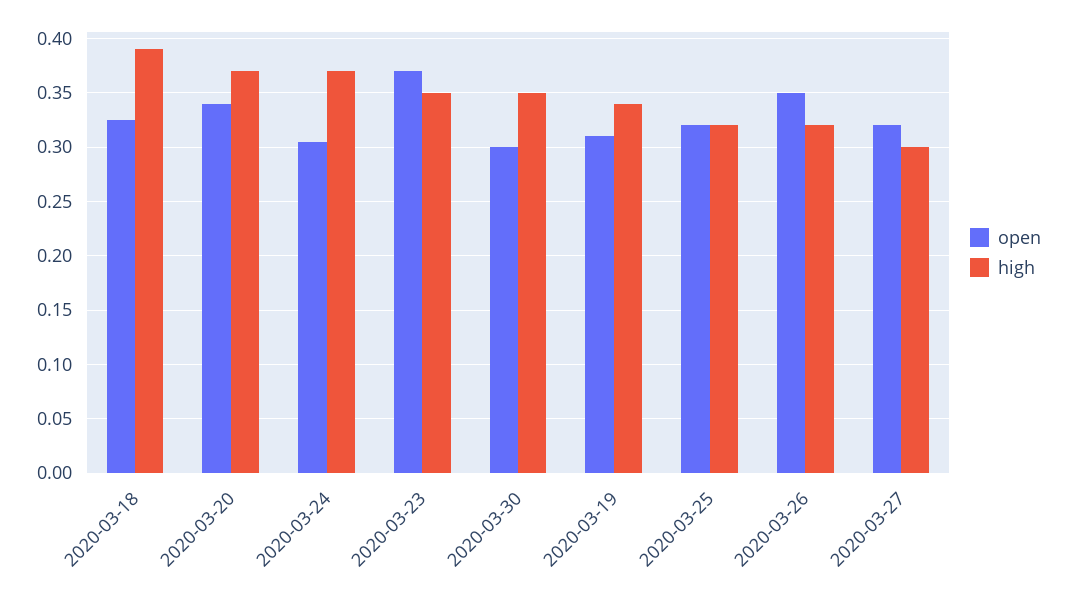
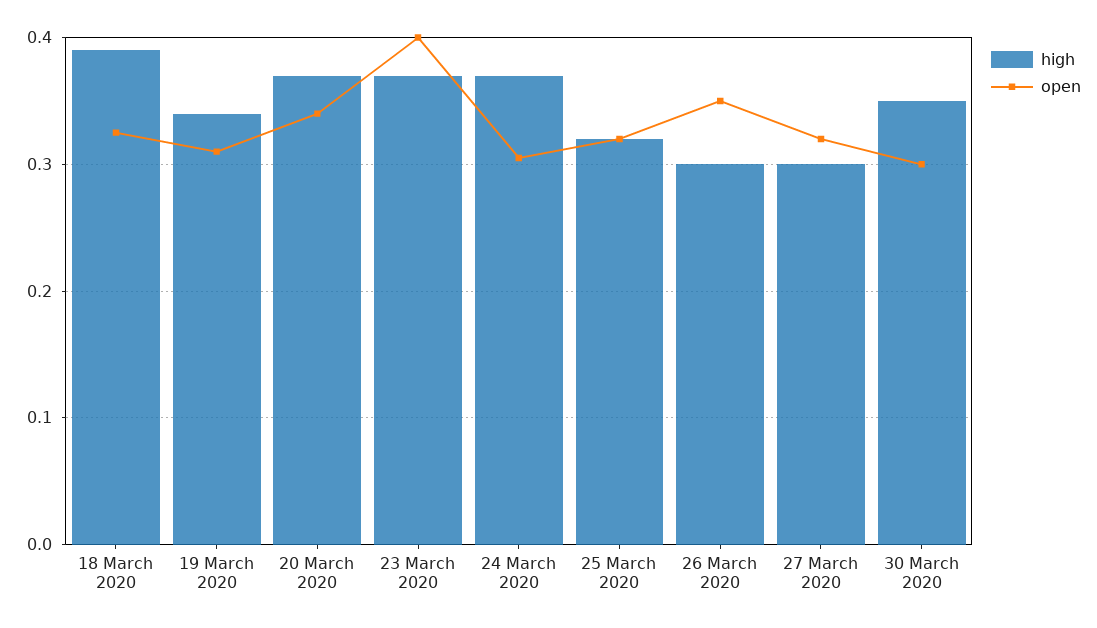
open, 2020-03-23: 0.37 -> 0.4
high, 2020-03-23: 0.35 -> 0.37
high, 2020-03-26: 0.32 -> 0.3

